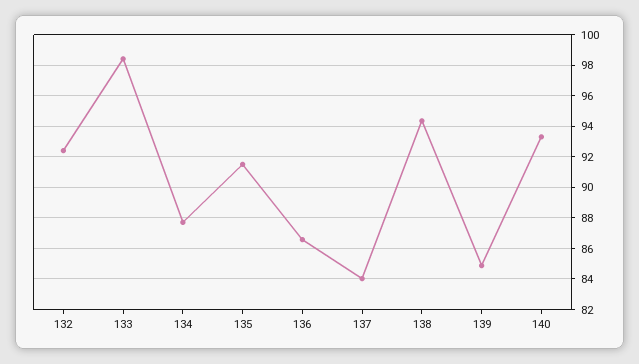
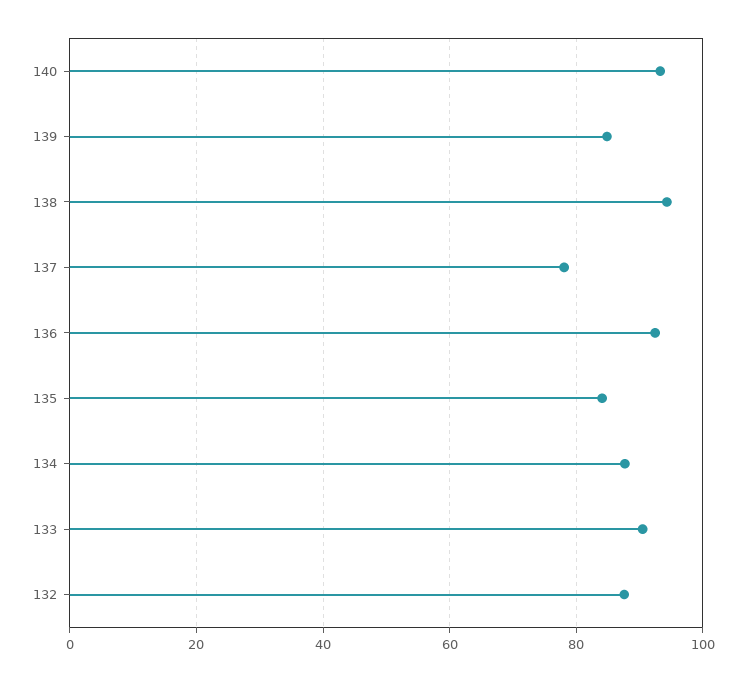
132: 92.5 -> 88
133: 98.5 -> 90
135: 91.5 -> 84
136: 86.5 -> 92
137: 84 -> 78

